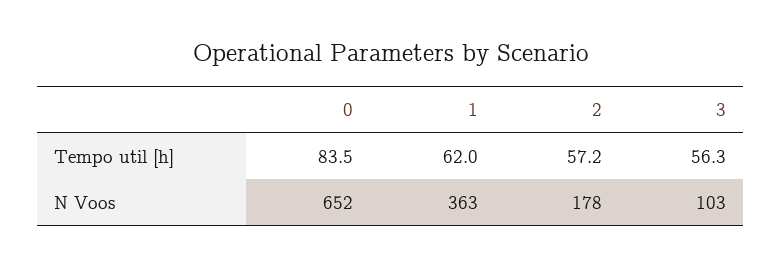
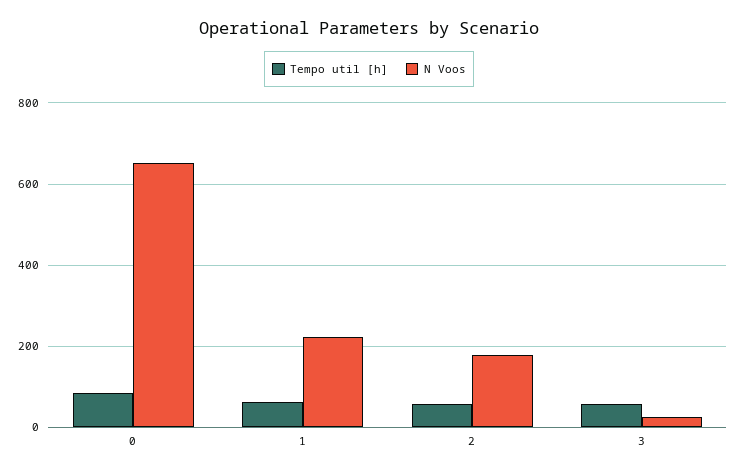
N Voos, 1: 363 -> 220
N Voos, 3: 103 -> 20

